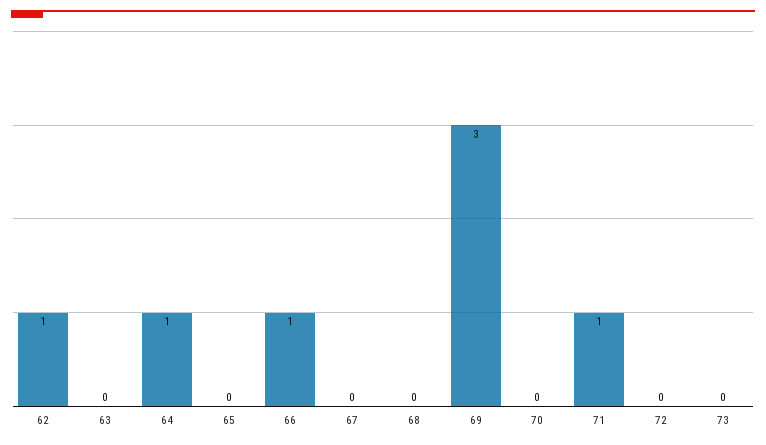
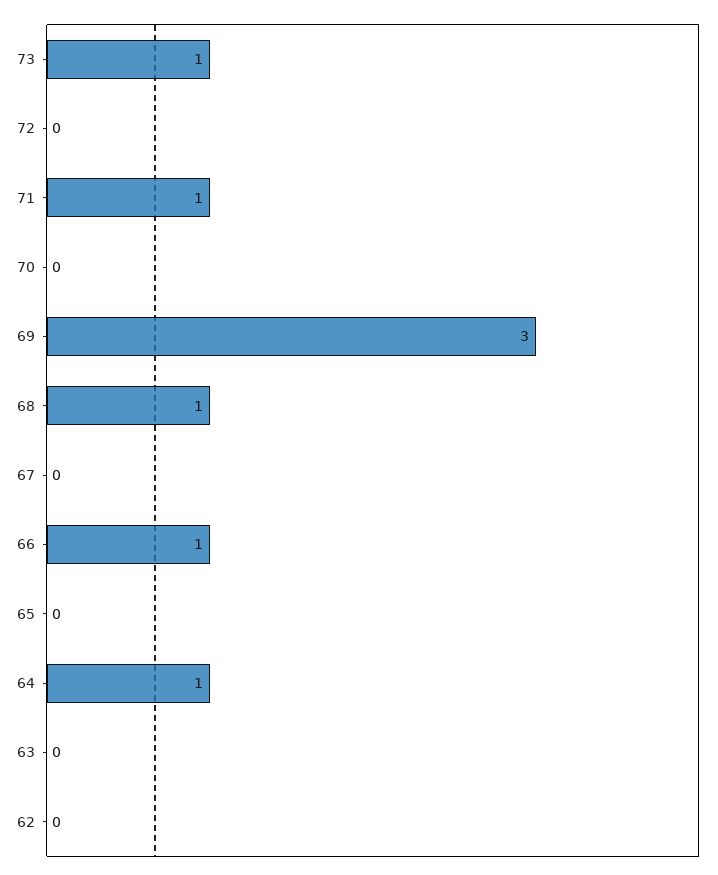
62: 1 -> 0
68: 0 -> 1
73: 0 -> 1

